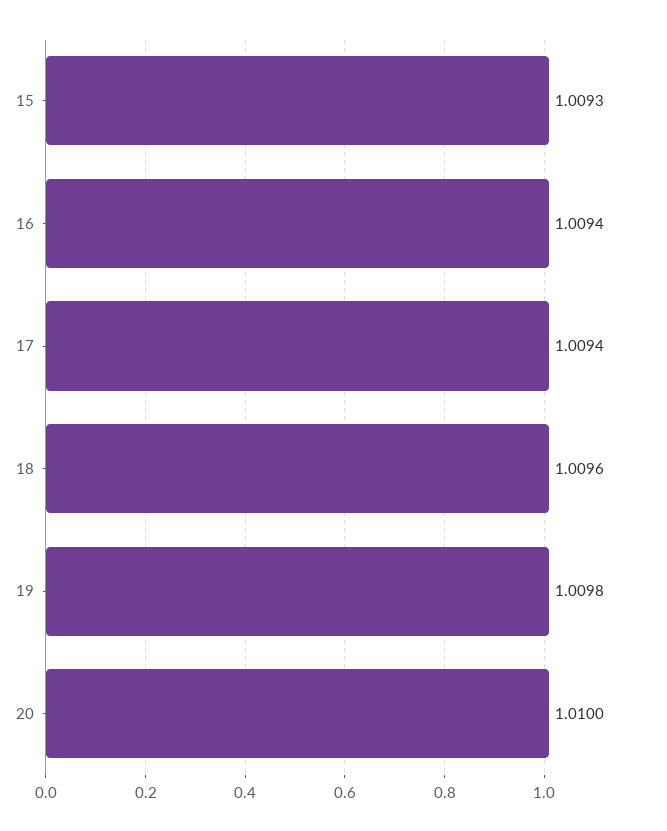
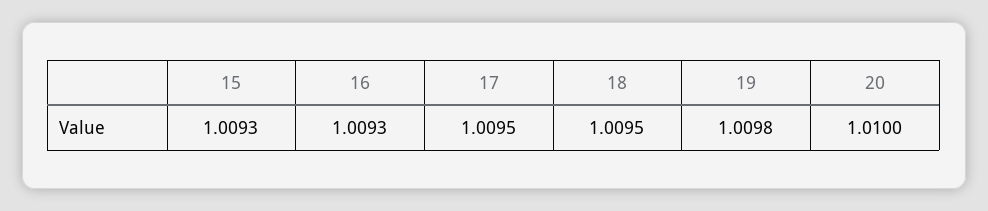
16: 1.0094 -> 1.0093
17: 1.0094 -> 1.0095
18: 1.0096 -> 1.0095

